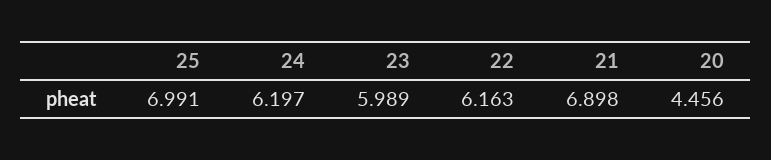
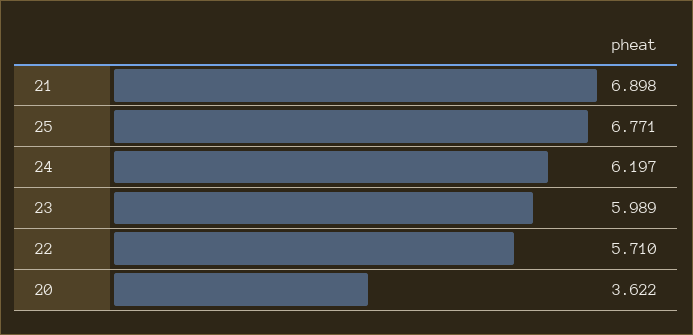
25: 6.991 -> 6.771
22: 6.163 -> 5.71
20: 4.456 -> 3.622

